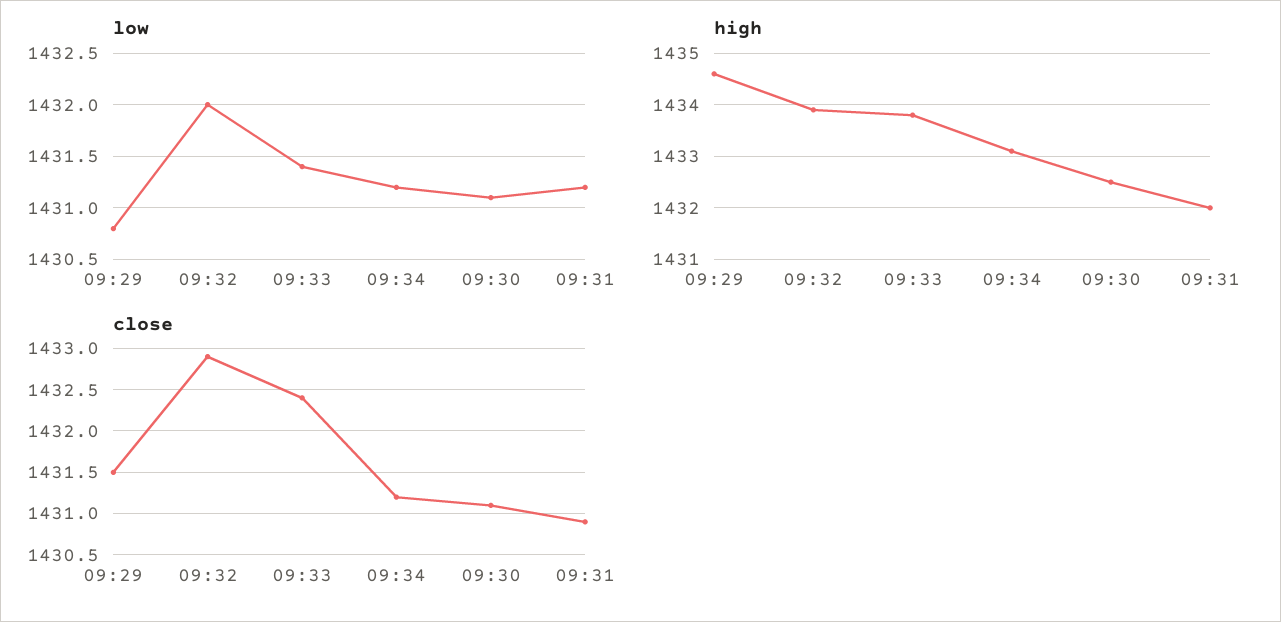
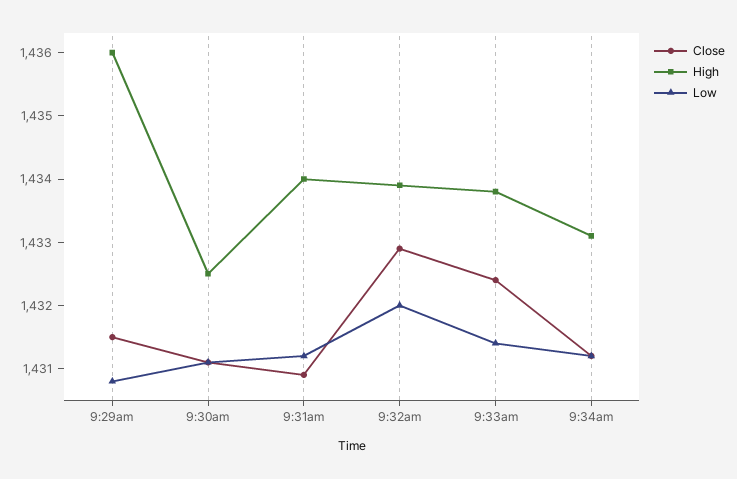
high, 09:29: 1434.5 -> 1436
high, 09:31: 1432 -> 1434

